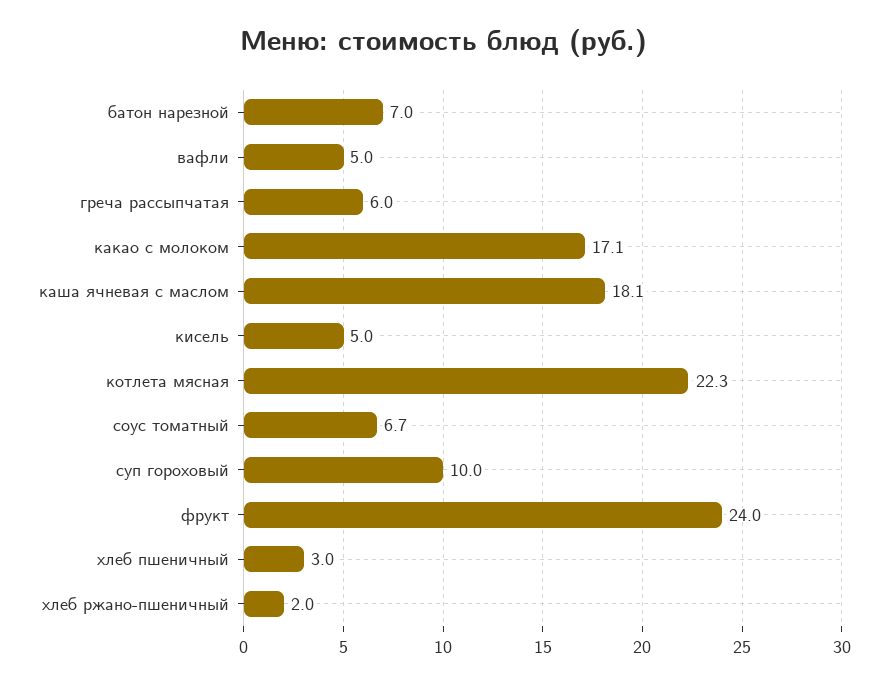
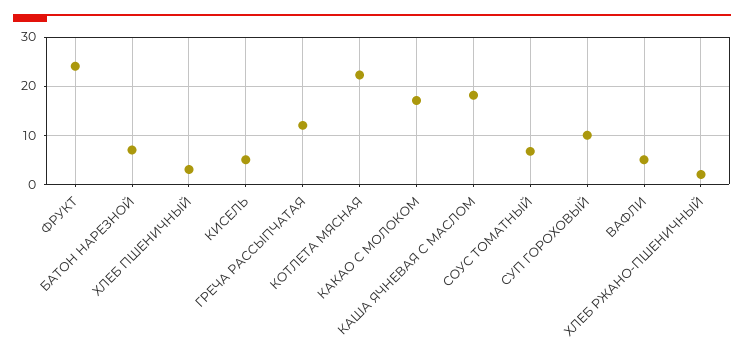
греча рассыпчатая: 6 -> 12

